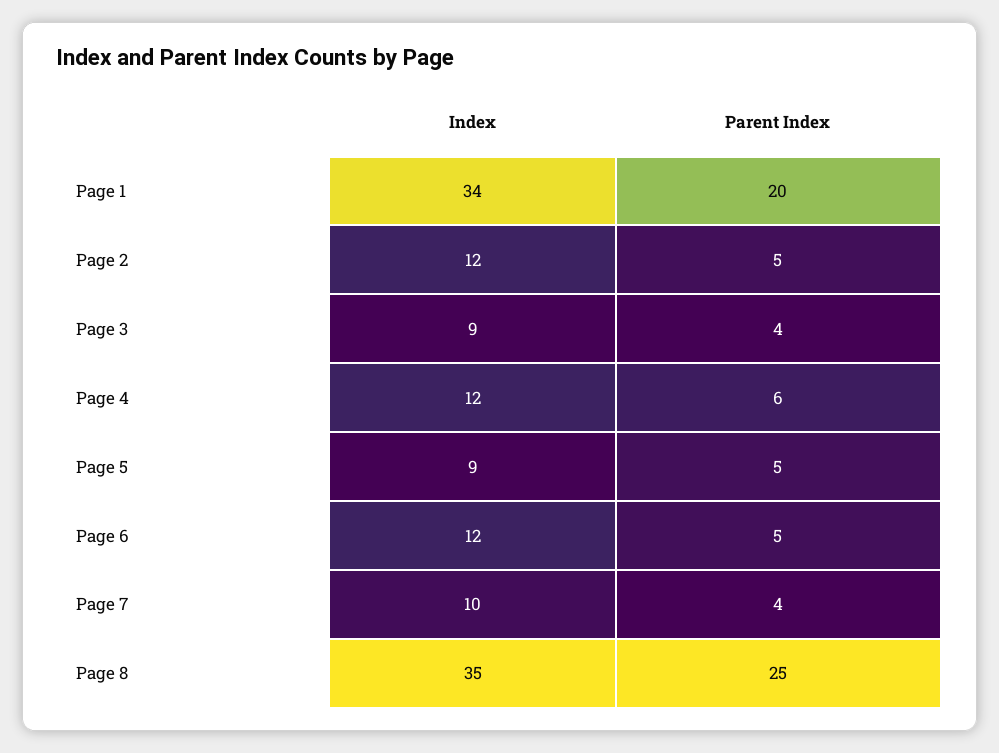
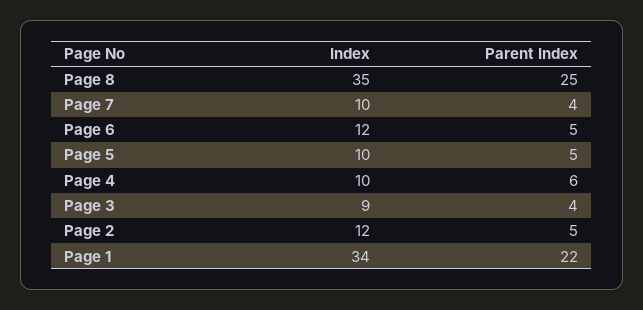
Parent Index, Page 1: 20 -> 22
Index, Page 4: 12 -> 10
Index, Page 5: 9 -> 10

